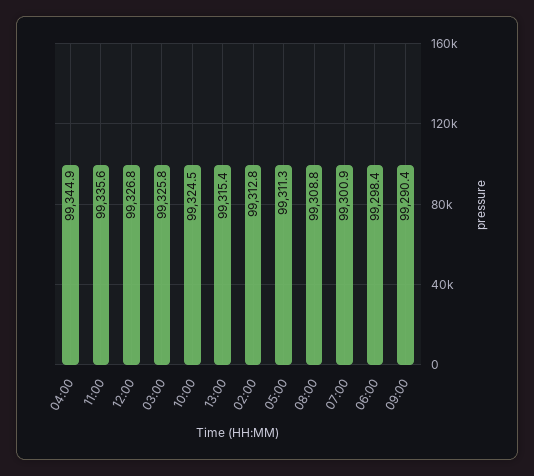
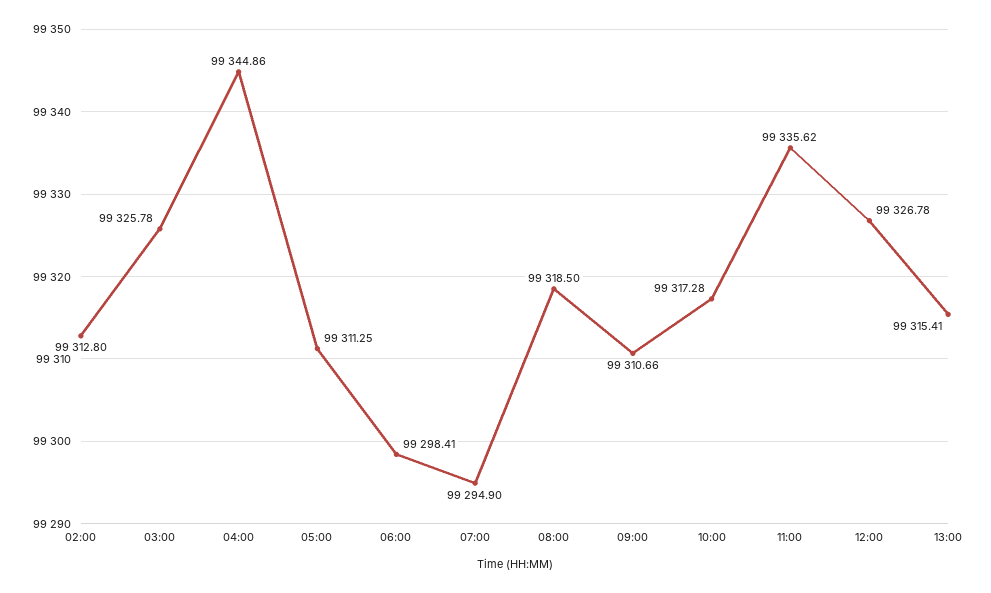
10:00: 99324.5 -> 99317.28
08:00: 99308.8 -> 99318.5
07:00: 99300.9 -> 99294.9
09:00: 99290.4 -> 99310.66

